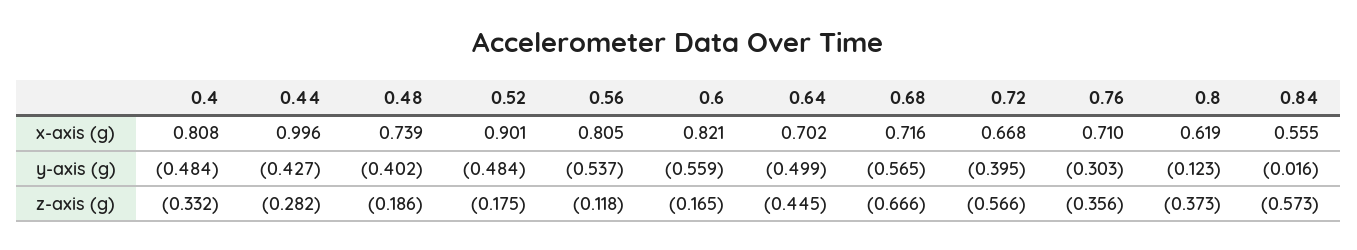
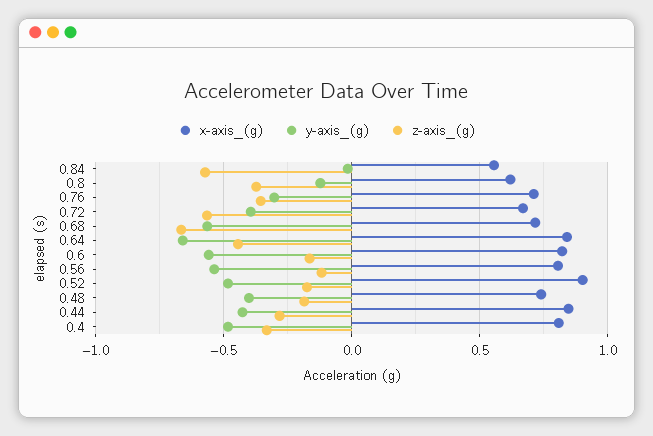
x-axis (g), 0.44: 0.996 -> 0.85
x-axis (g), 0.64: 0.702 -> 0.85
y-axis (g), 0.64: -0.499 -> -0.65

